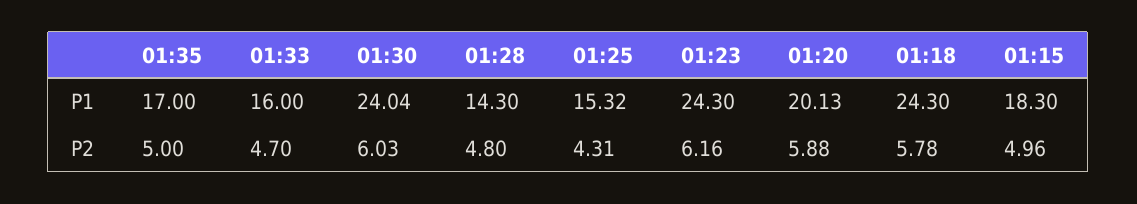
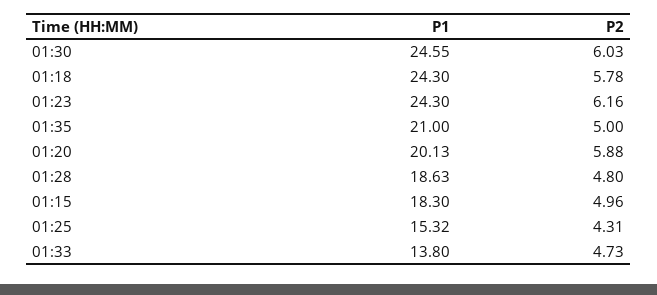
01:35, P1: 17 -> 21
01:33, P1: 16 -> 13.8
01:30, P1: 24.04 -> 24.55
01:28, P1: 14.3 -> 18.63
01:33, P2: 4.7 -> 4.73

